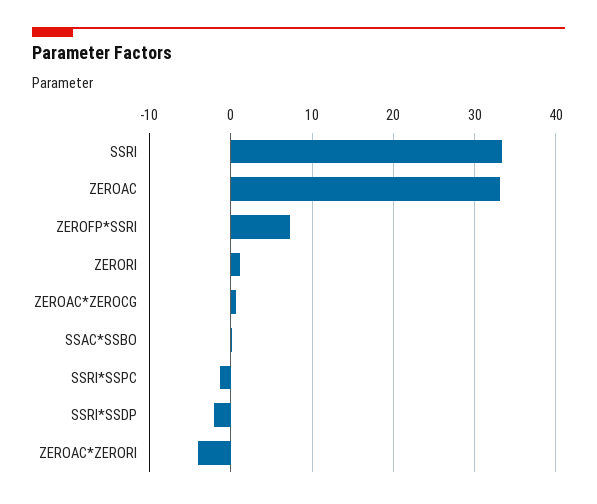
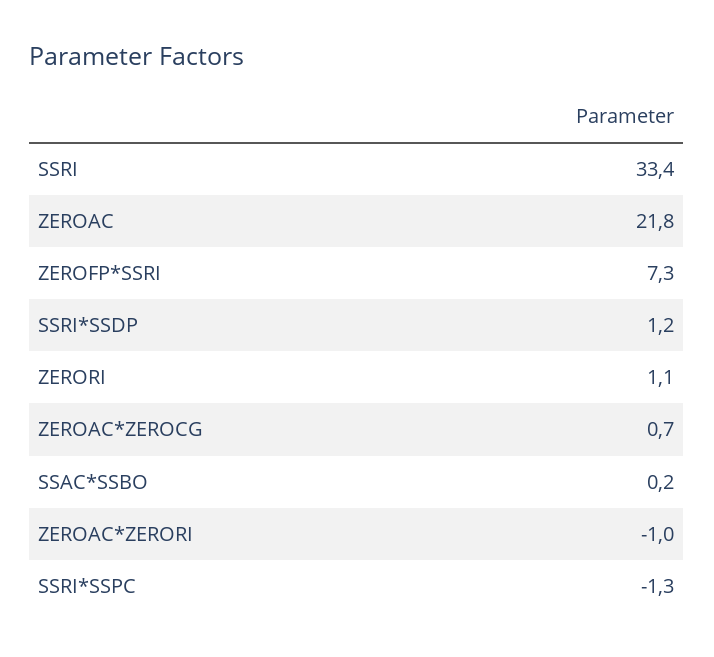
ZEROAC: 33 -> 21.8
SSRI*SSDP: -2 -> 1.2
ZEROAC*ZERORI: -4 -> -1

